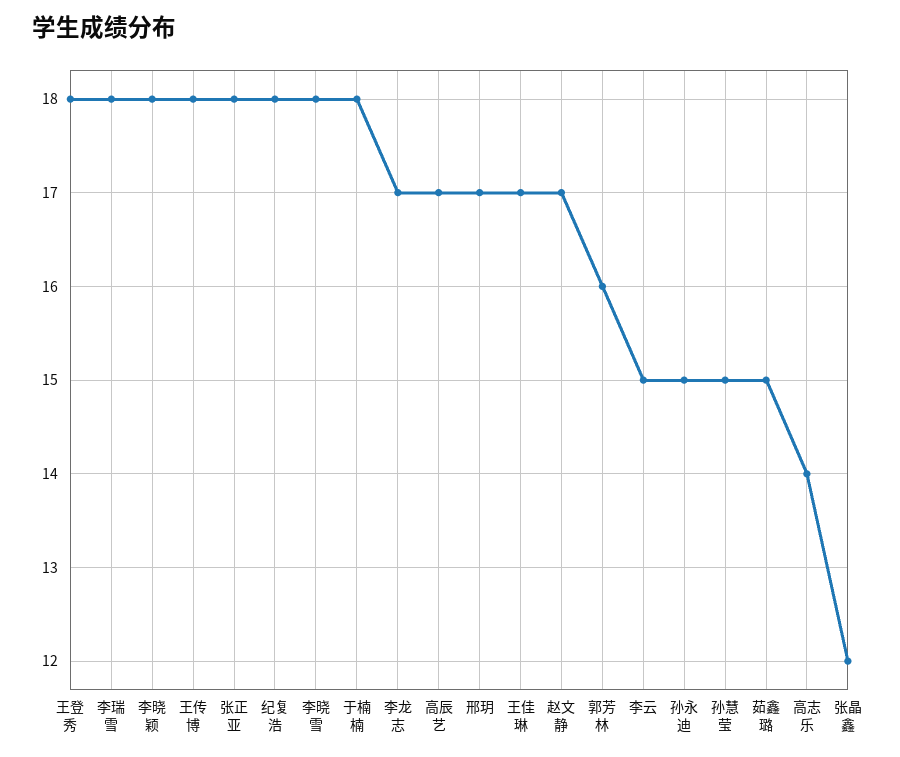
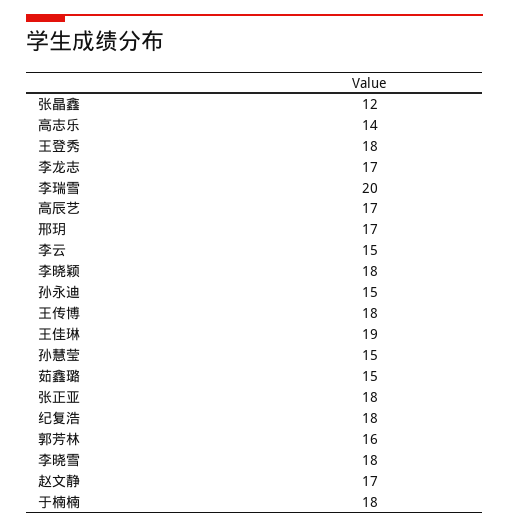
李瑞雪: 18 -> 20
王佳琳: 17 -> 19

